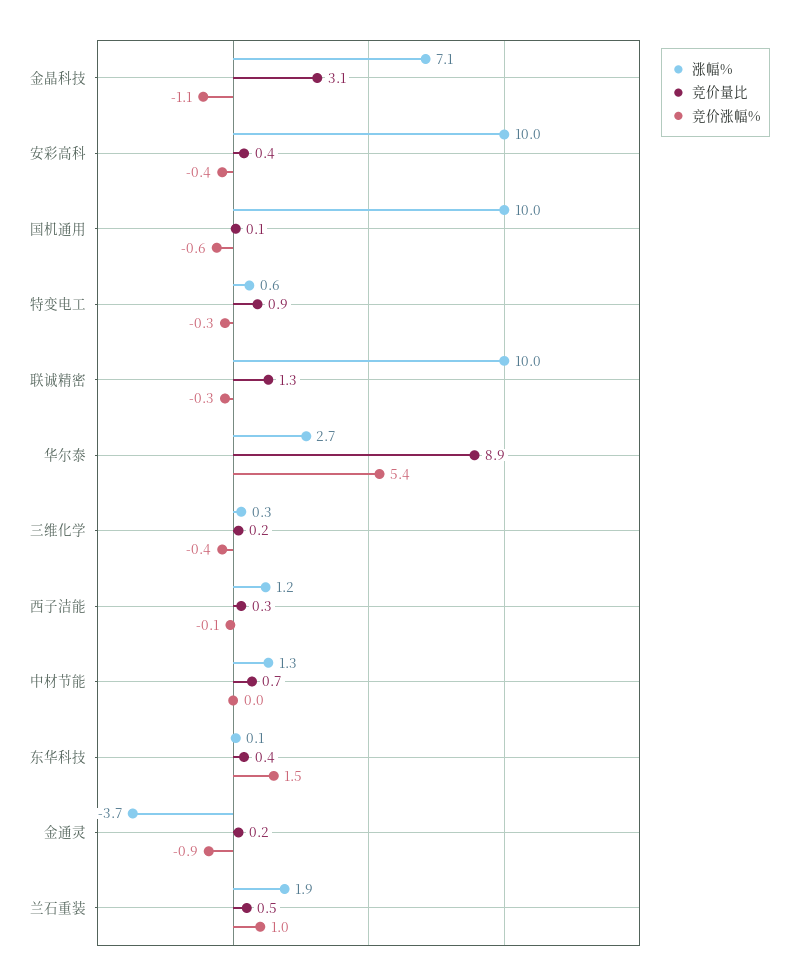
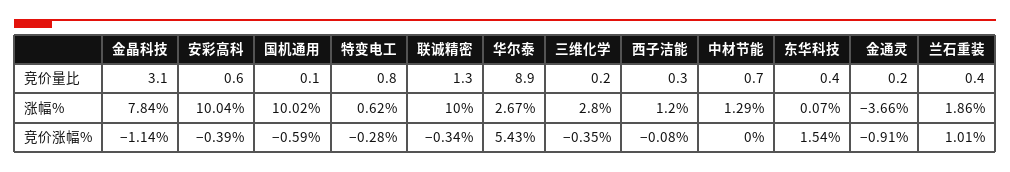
涨幅%, 金晶科技: 7.1 -> 7.84
竞价量比, 安彩高科: 0.4 -> 0.6
竞价量比, 特变电工: 0.9 -> 0.8
涨幅%, 三维化学: 0.3 -> 2.8
竞价量比, 兰石重装: 0.5 -> 0.4

